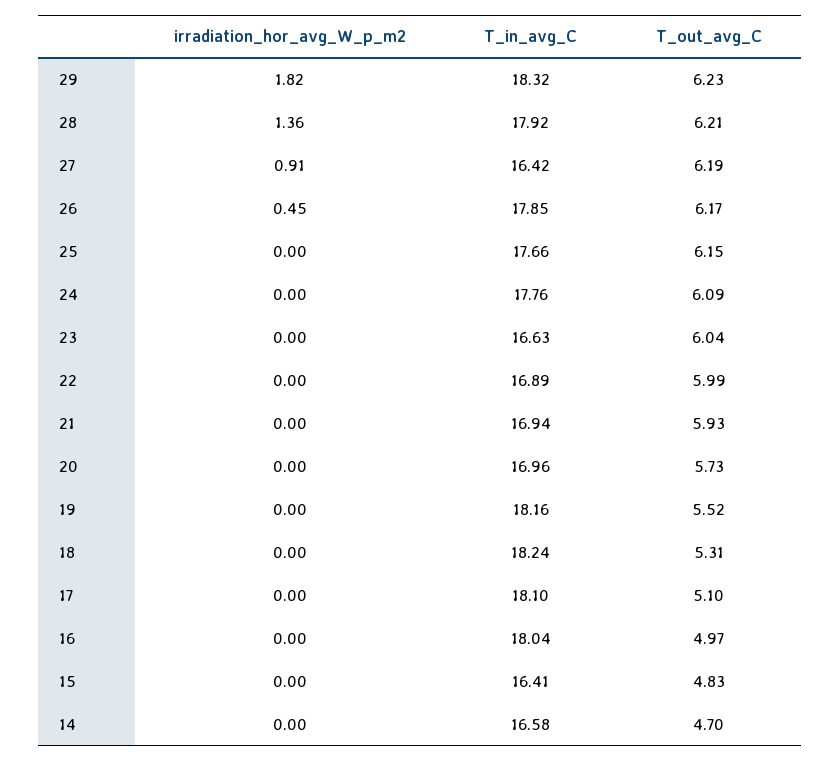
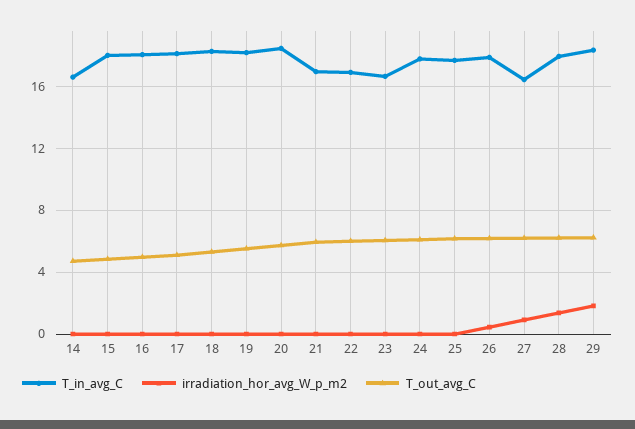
T_in_avg_C, 20: 16.96 -> 18.5
T_in_avg_C, 15: 16.41 -> 18

